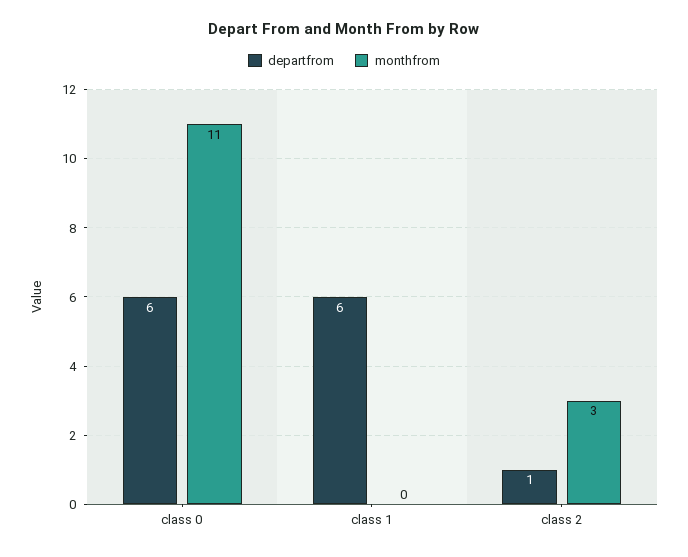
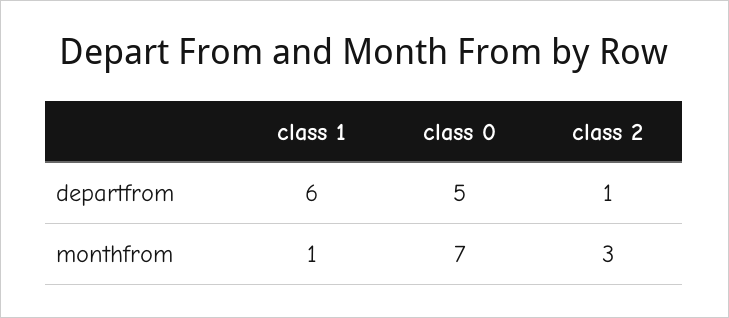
departfrom, class 0: 6 -> 5
monthfrom, class 0: 11 -> 7
monthfrom, class 1: 0 -> 1

